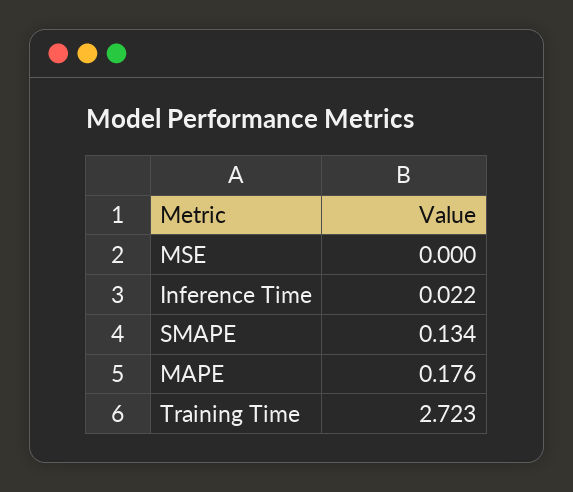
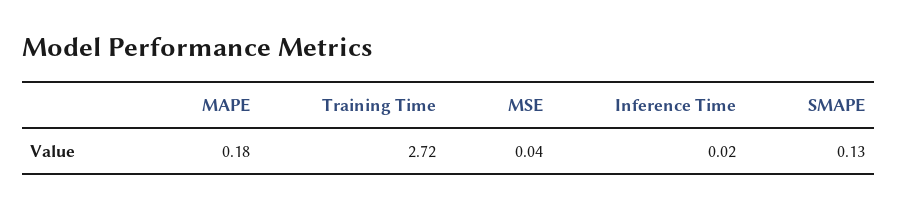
MSE: 0 -> 0.04

